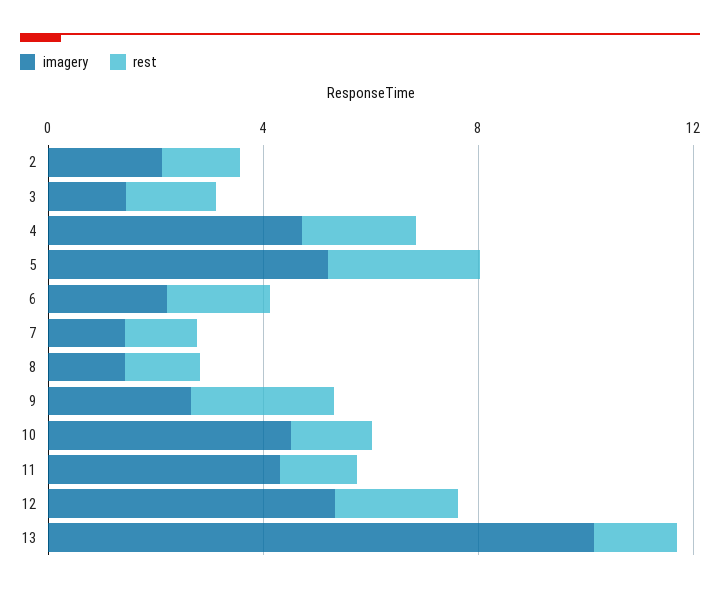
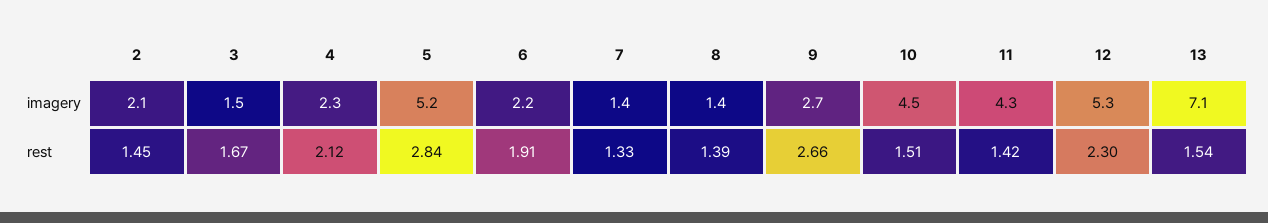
imagery, 4: 5 -> 2.3
imagery, 13: 10 -> 7.1

